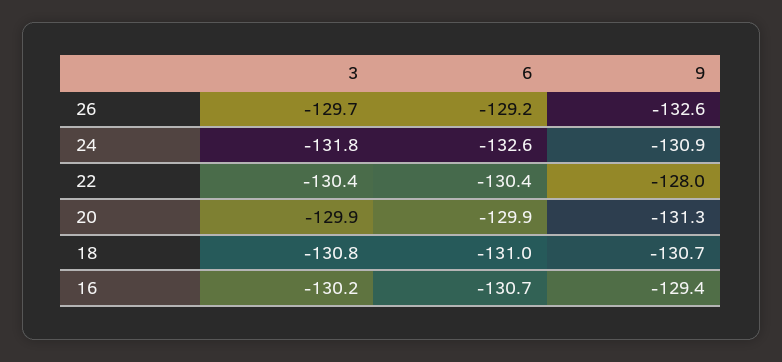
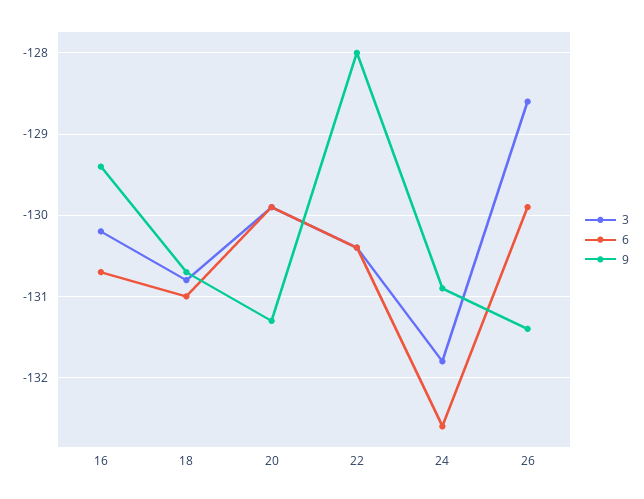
3, 26: -129.7 -> -128.6
6, 26: -129.2 -> -129.9
9, 26: -132.6 -> -131.4

